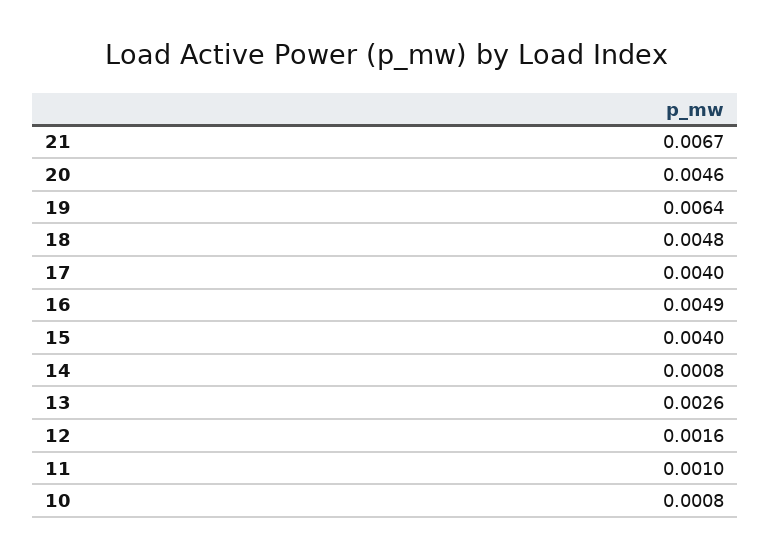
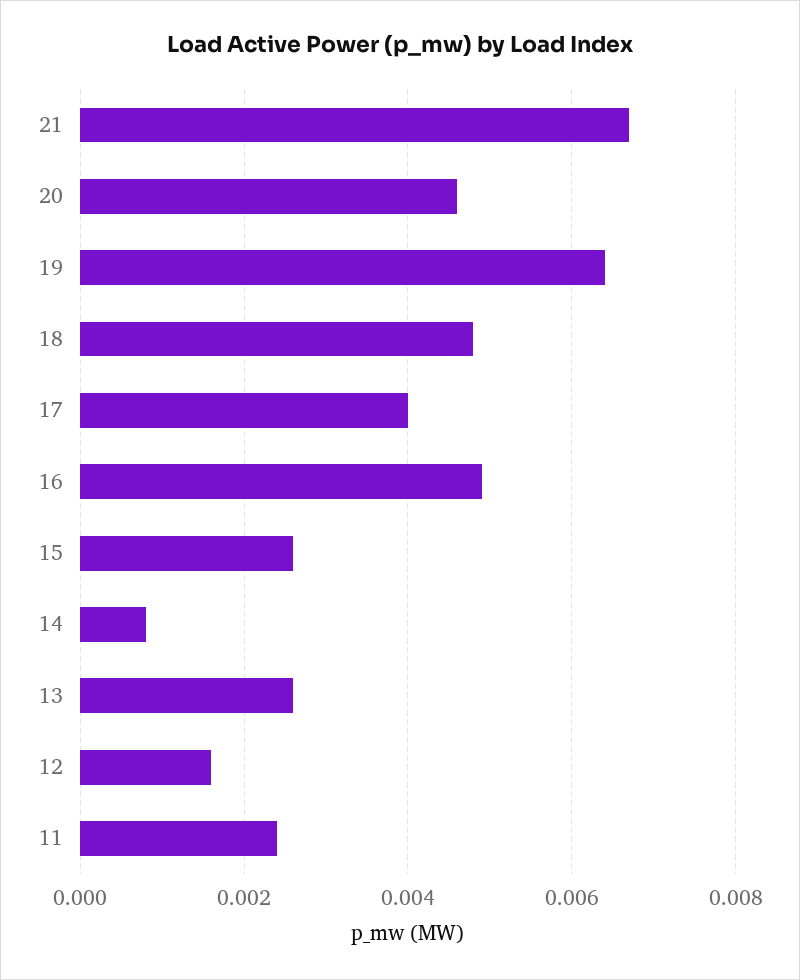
15: 0.004 -> 0.0025
11: 0.001 -> 0.0025
10: 0.0008 -> none

